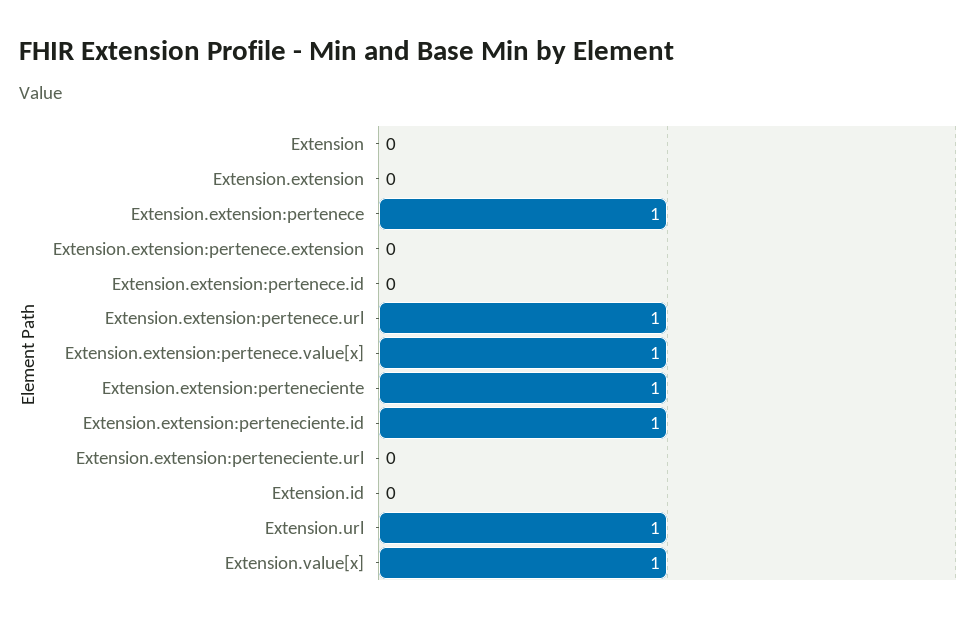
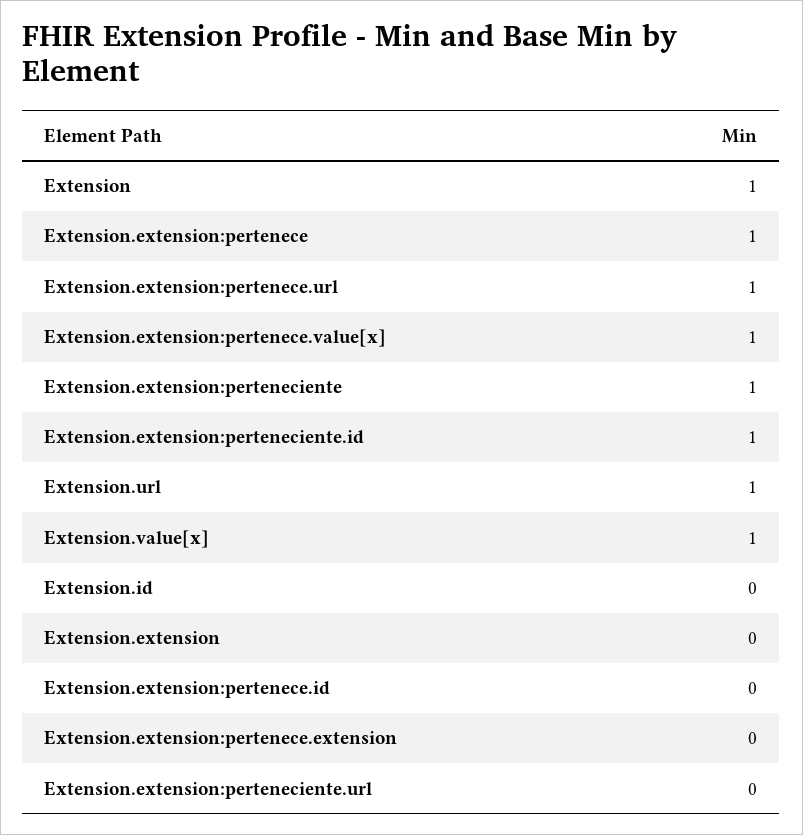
Extension: 0 -> 1

